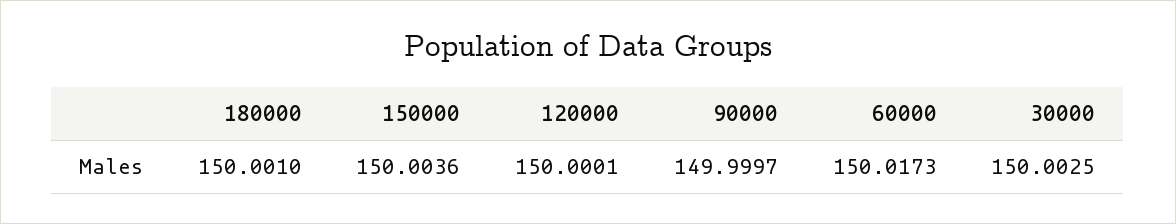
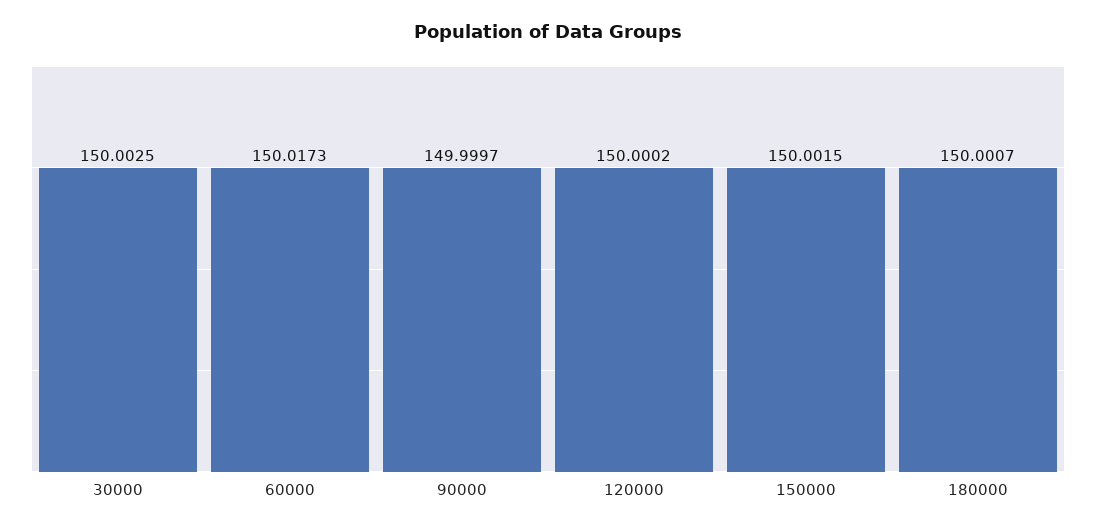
180000: 150.001 -> 150.0007
150000: 150.0036 -> 150.0015
120000: 150.0001 -> 150.0002

